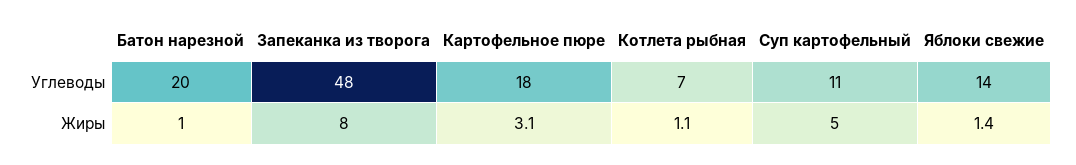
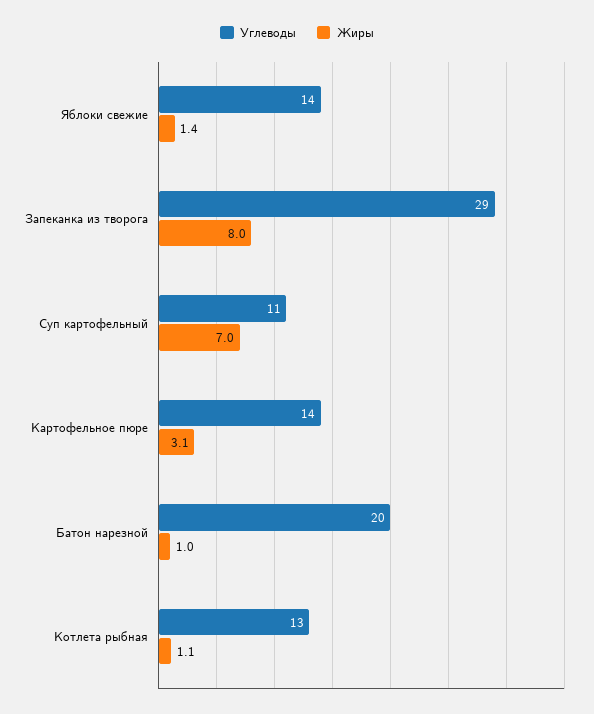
Углеводы, Запеканка из творога: 48 -> 29
Углеводы, Картофельное пюре: 18 -> 14
Углеводы, Котлета рыбная: 7 -> 13
Жиры, Суп картофельный: 5 -> 7

